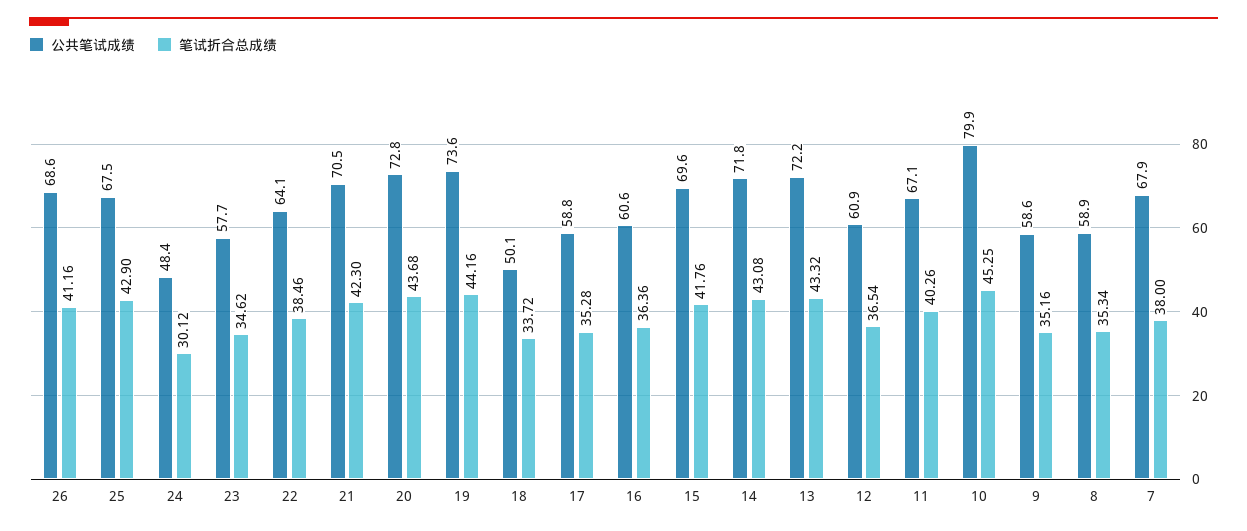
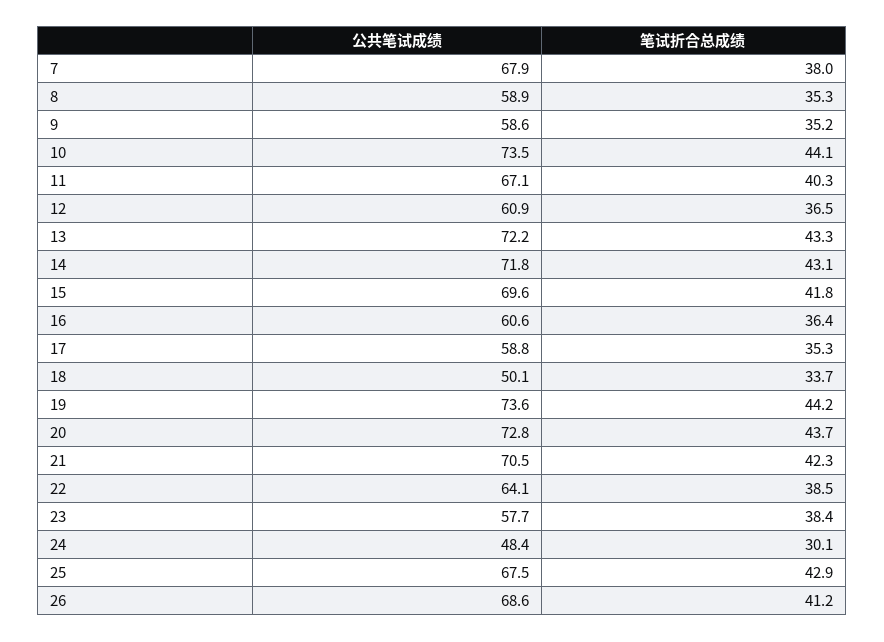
笔试折合总成绩, 23: 34.62 -> 38.4
公共笔试成绩, 10: 79.9 -> 73.5
笔试折合总成绩, 10: 45.25 -> 44.1

